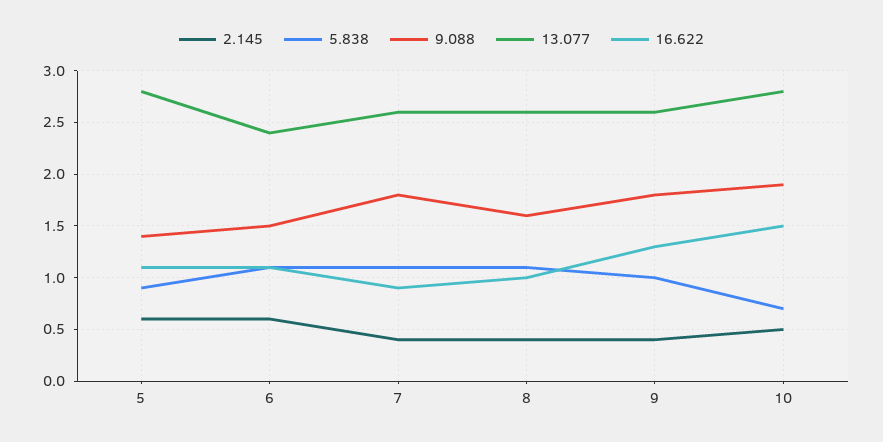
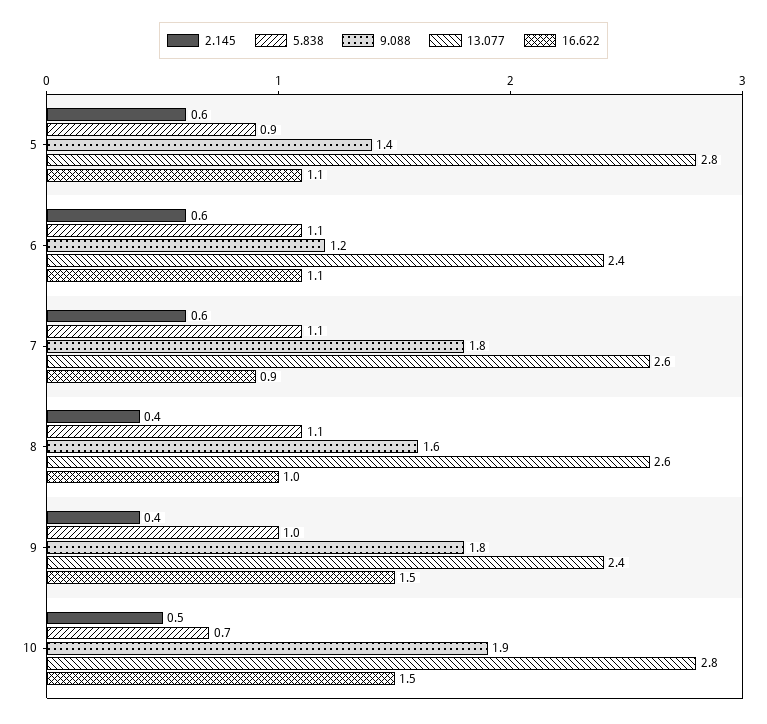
9.088, 6: 1.5 -> 1.2
2.145, 7: 0.4 -> 0.6
13.077, 9: 2.6 -> 2.4
16.622, 9: 1.3 -> 1.5

